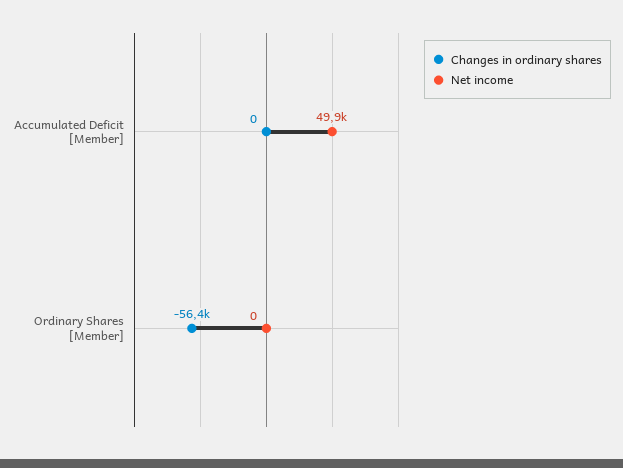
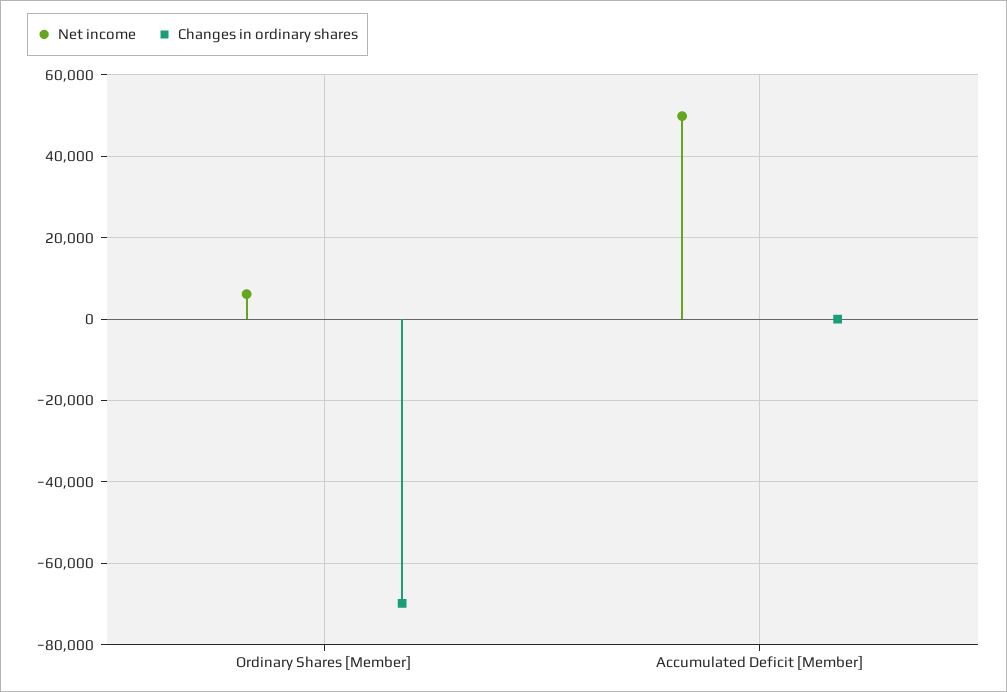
Changes in ordinary shares, Ordinary Shares [Member]: -56400 -> -70000
Net income, Ordinary Shares [Member]: 0 -> 6000

